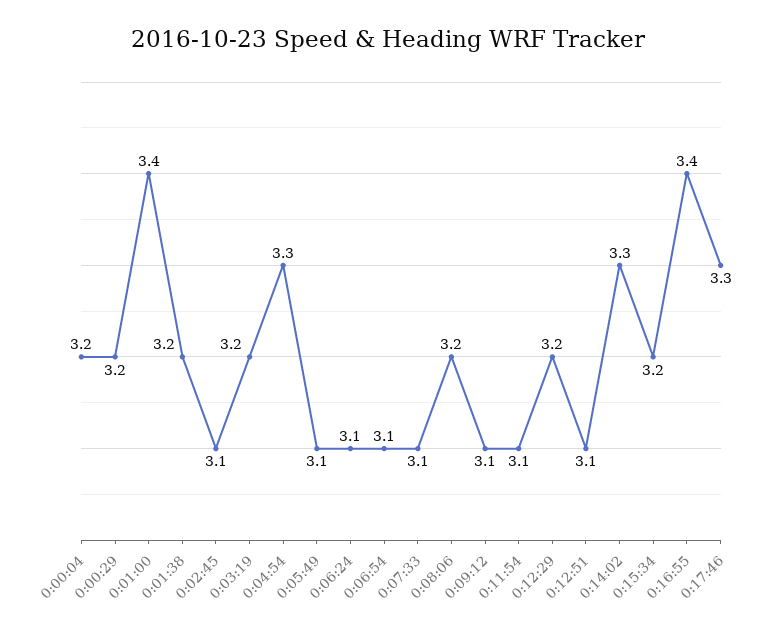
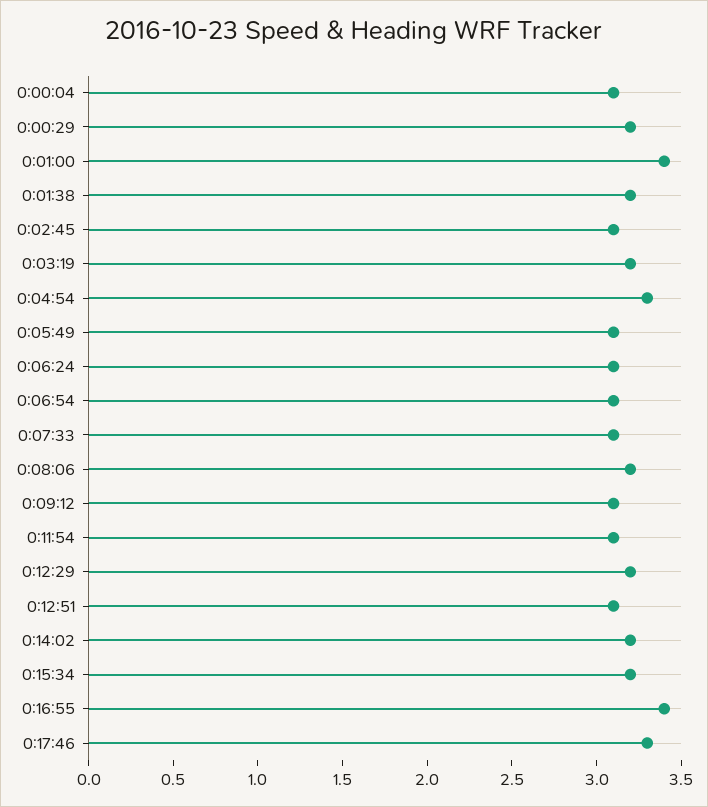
0:00:04: 3.2 -> 3.1
0:14:02: 3.3 -> 3.2

